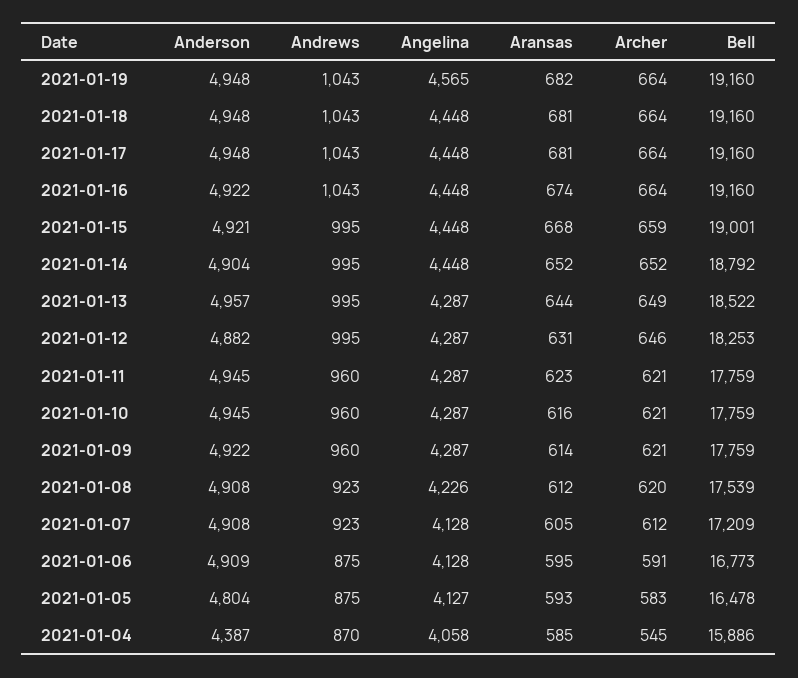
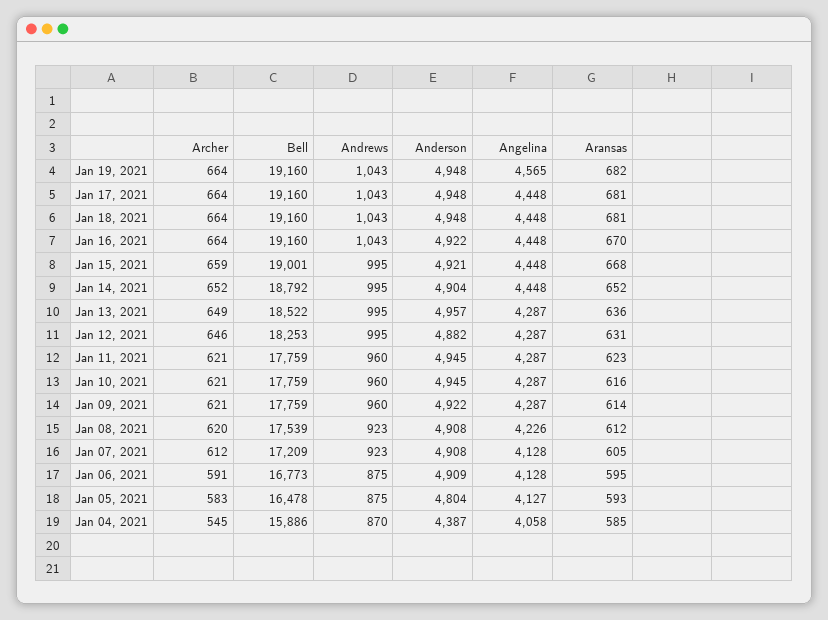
Aransas, 2021-01-16: 674 -> 670
Aransas, 2021-01-13: 644 -> 636

